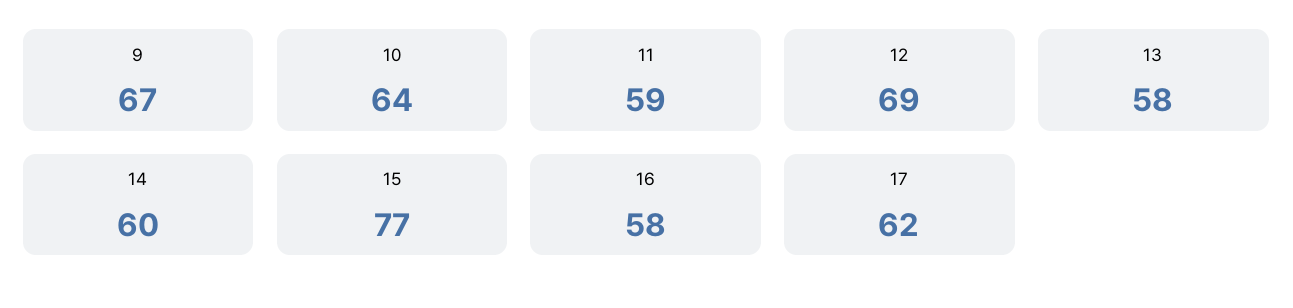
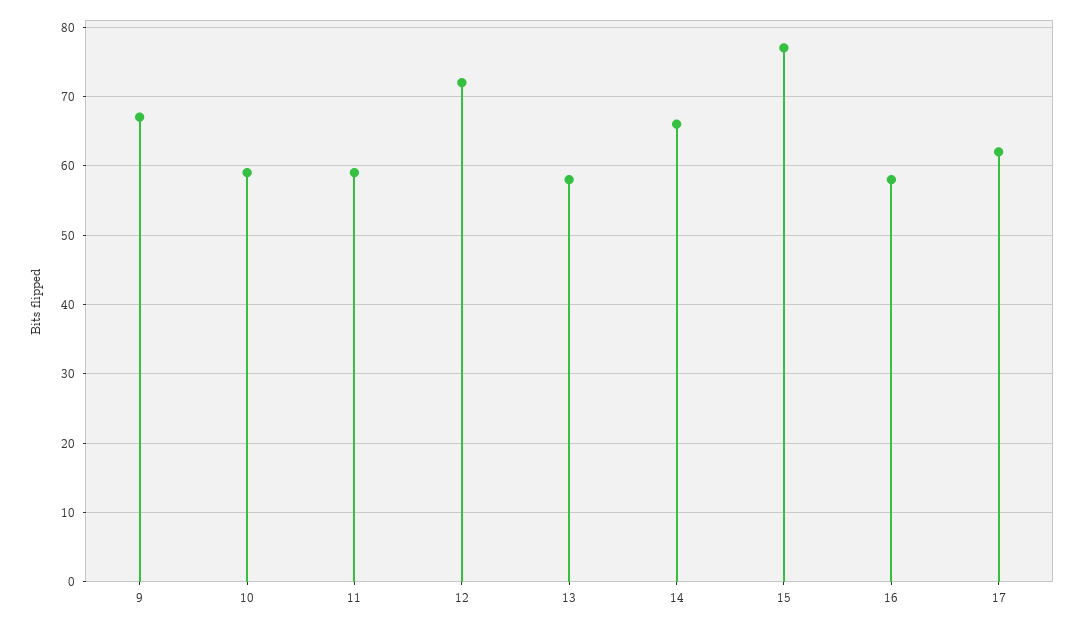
10: 64 -> 59
12: 69 -> 72
14: 60 -> 66

